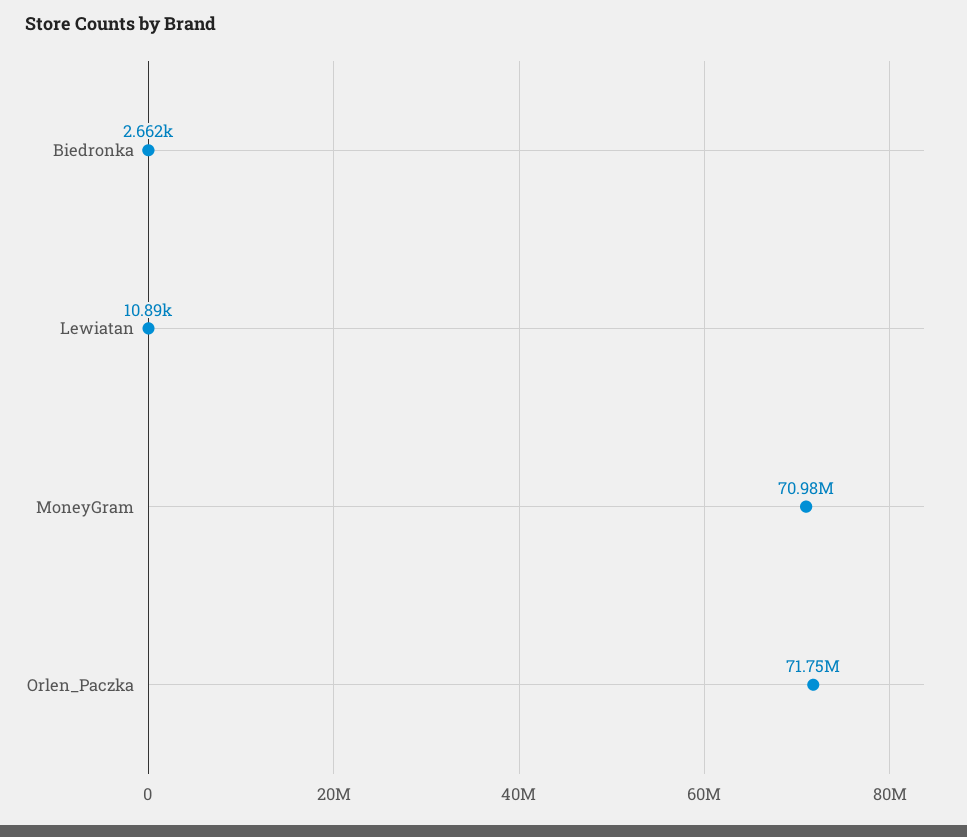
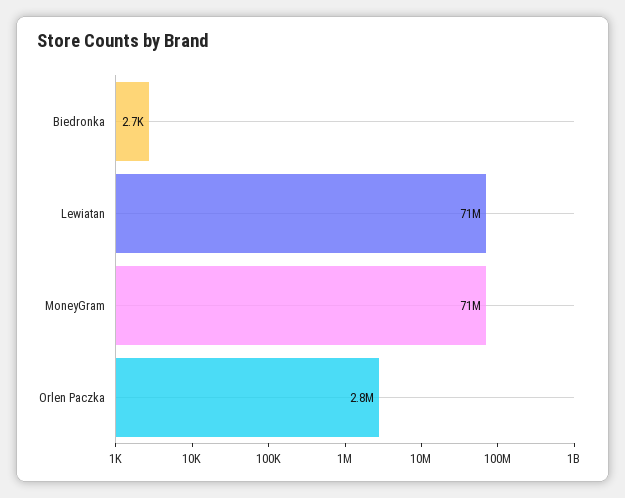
Lewiatan: 10890 -> 71000000
Orlen_Paczka: 71750000 -> 2800000

